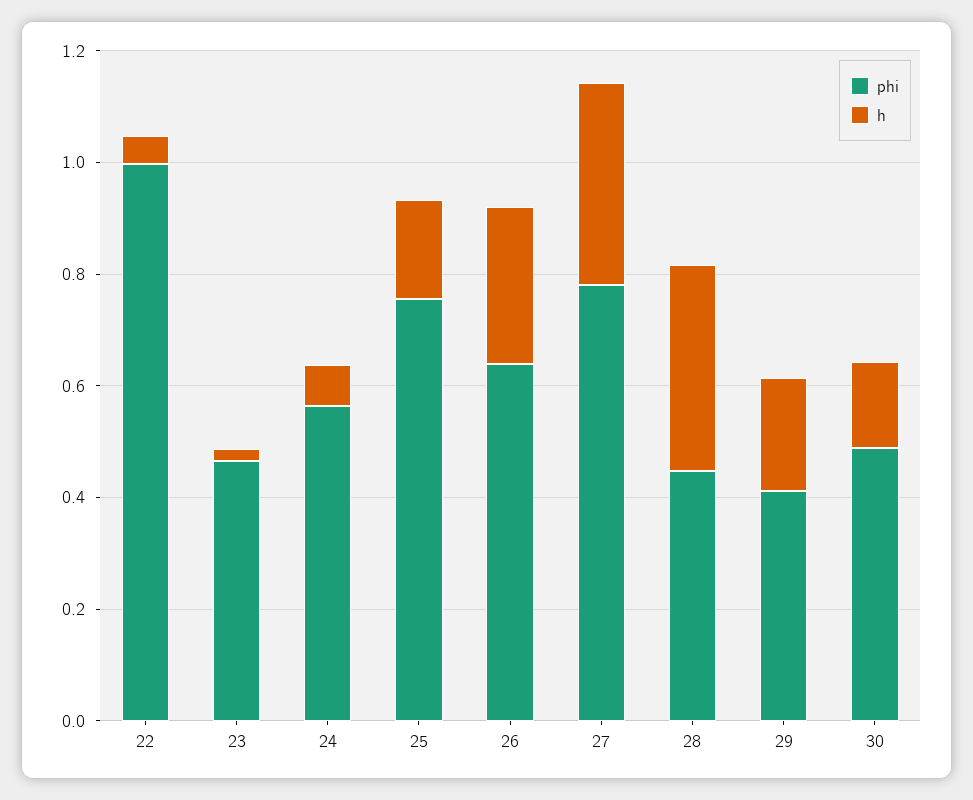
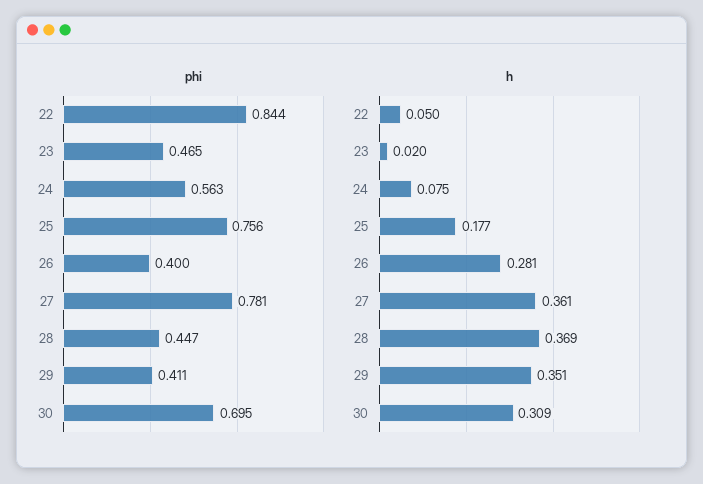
phi, 22: 1 -> 0.844
phi, 26: 0.65 -> 0.4
h, 29: 0.2 -> 0.351
phi, 30: 0.5 -> 0.695
h, 30: 0.15 -> 0.309

